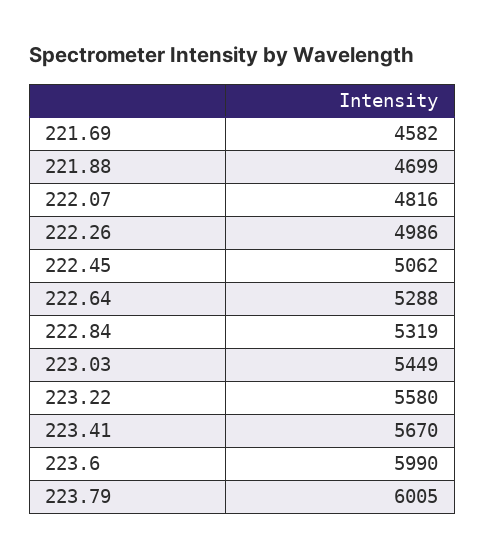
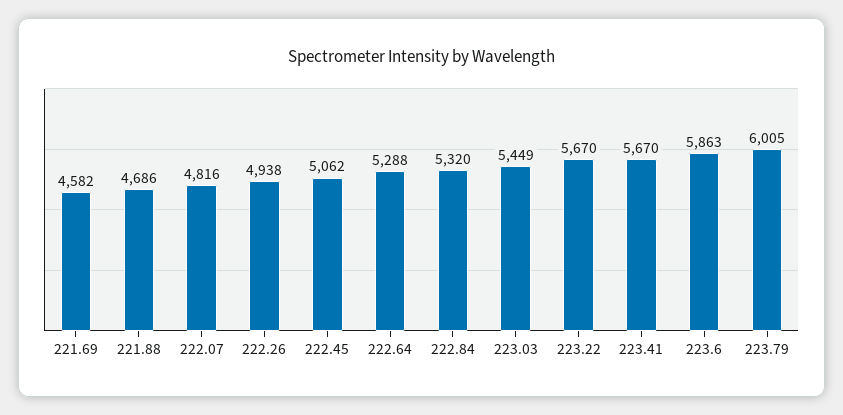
221.88: 4699 -> 4686
222.26: 4986 -> 4938
222.84: 5319 -> 5320
223.22: 5580 -> 5670
223.6: 5990 -> 5863

